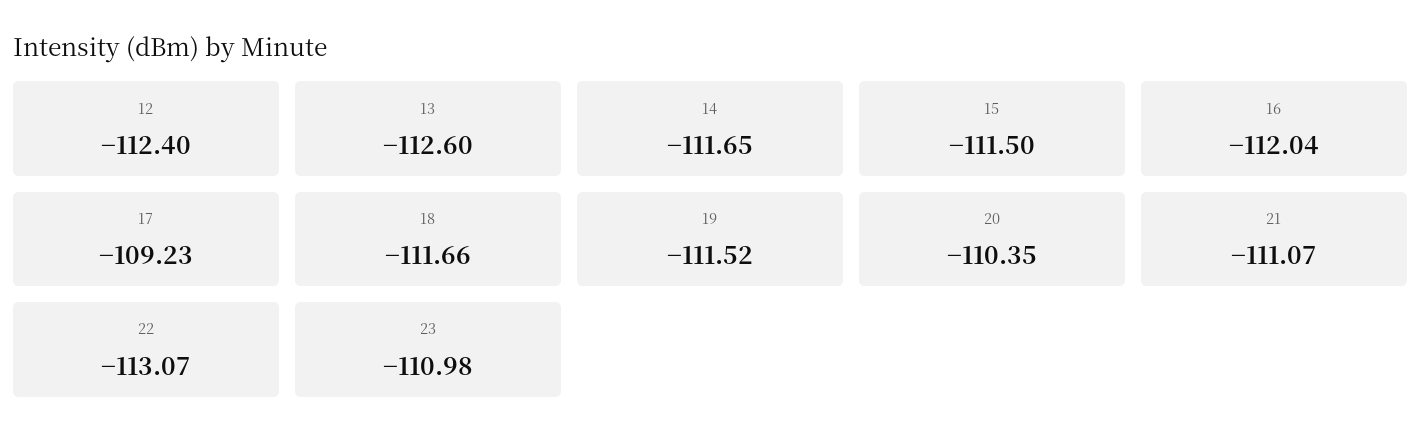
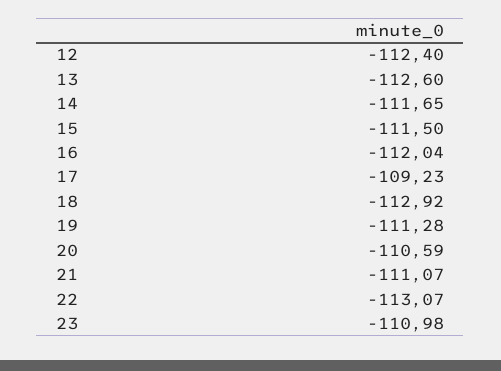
18: -111.66 -> -112.92
19: -111.52 -> -111.28
20: -110.35 -> -110.59

